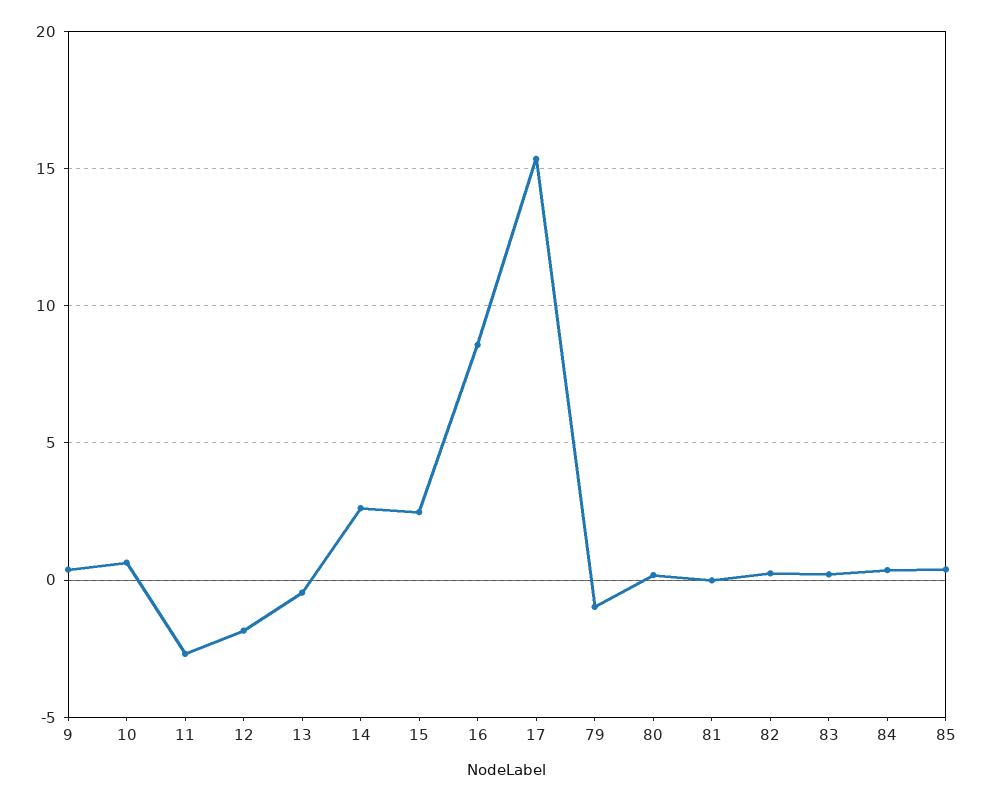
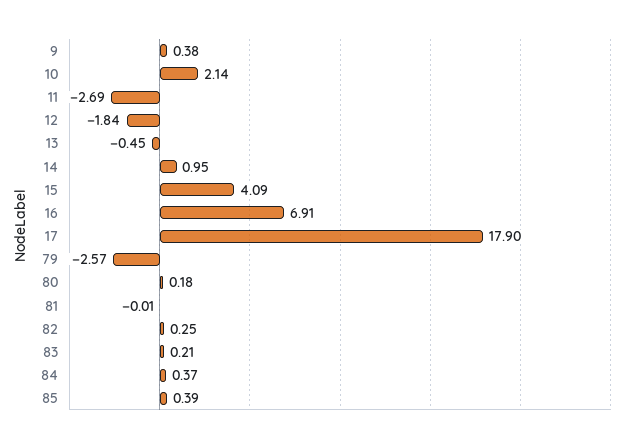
10: 0.5 -> 2.14
14: 2.5 -> 0.95
15: 2.5 -> 4.09
16: 8.5 -> 6.91
17: 15.5 -> 17.9
79: -1 -> -2.57

